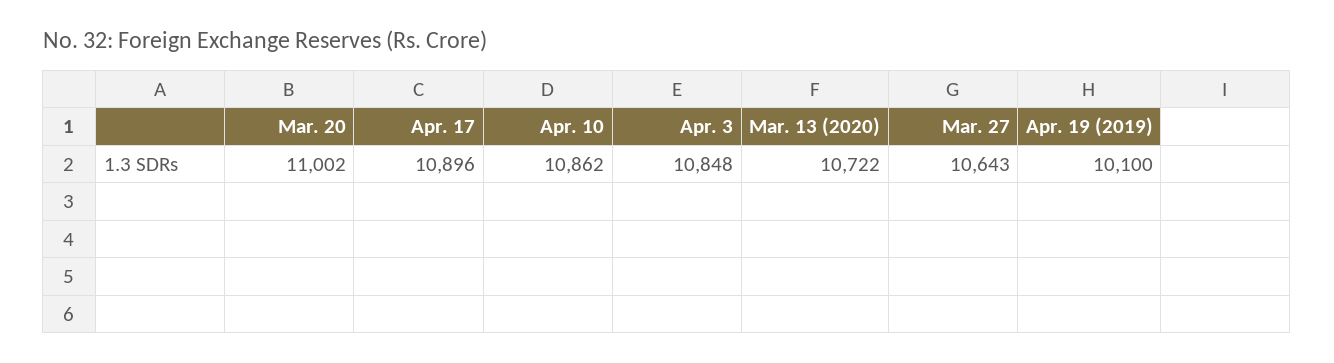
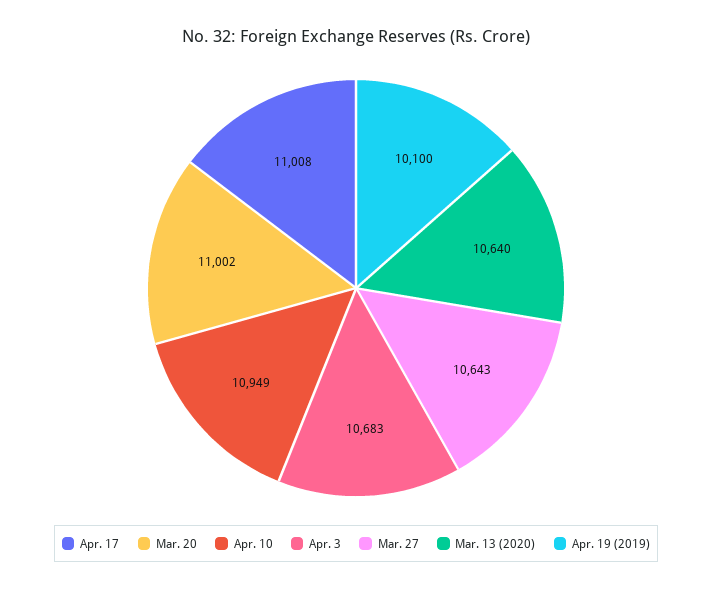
Apr. 17: 10896 -> 11008
Apr. 10: 10862 -> 10949
Apr. 3: 10848 -> 10683
Mar. 13 (2020): 10722 -> 10640

